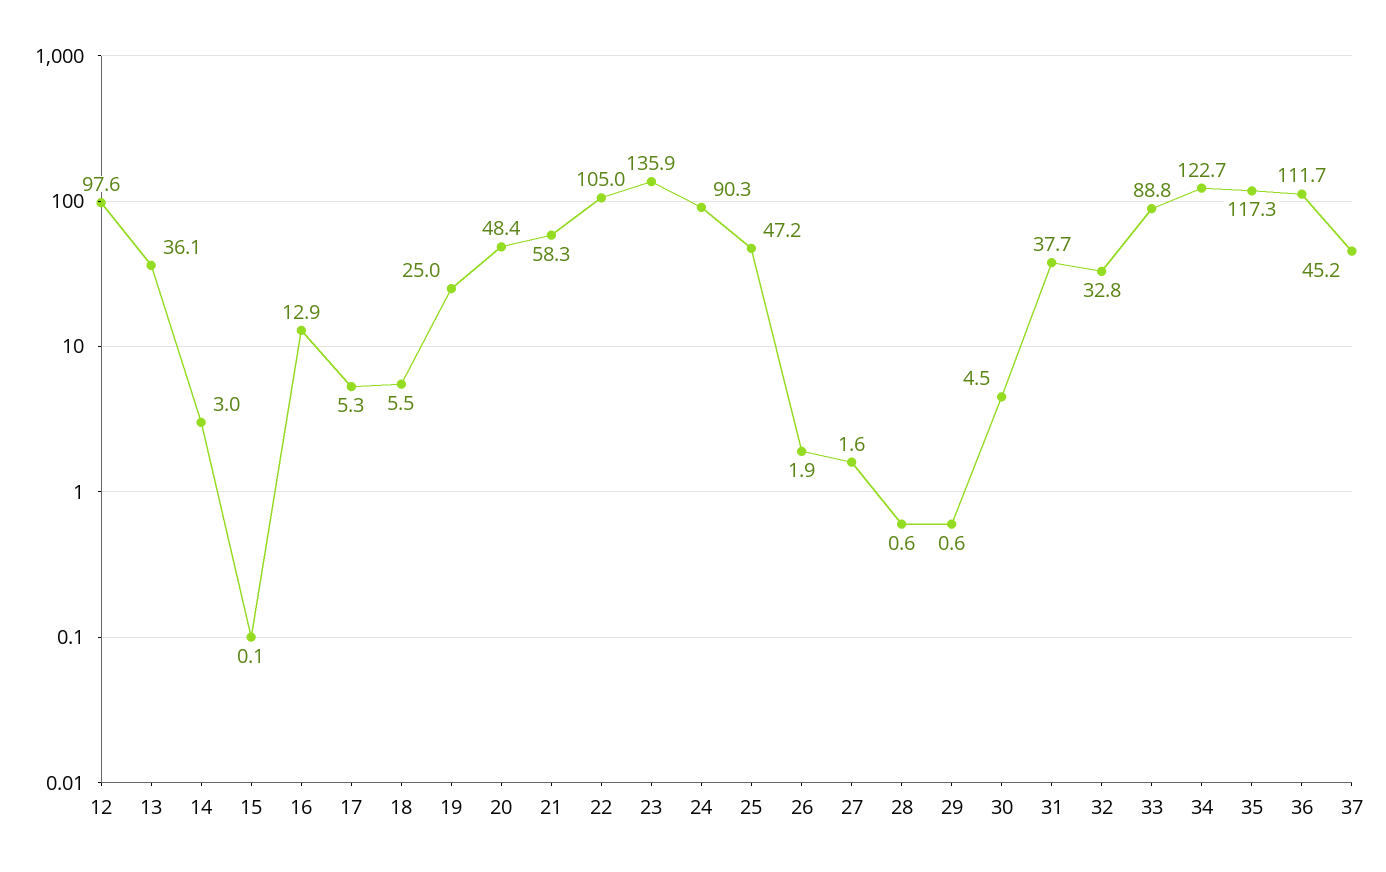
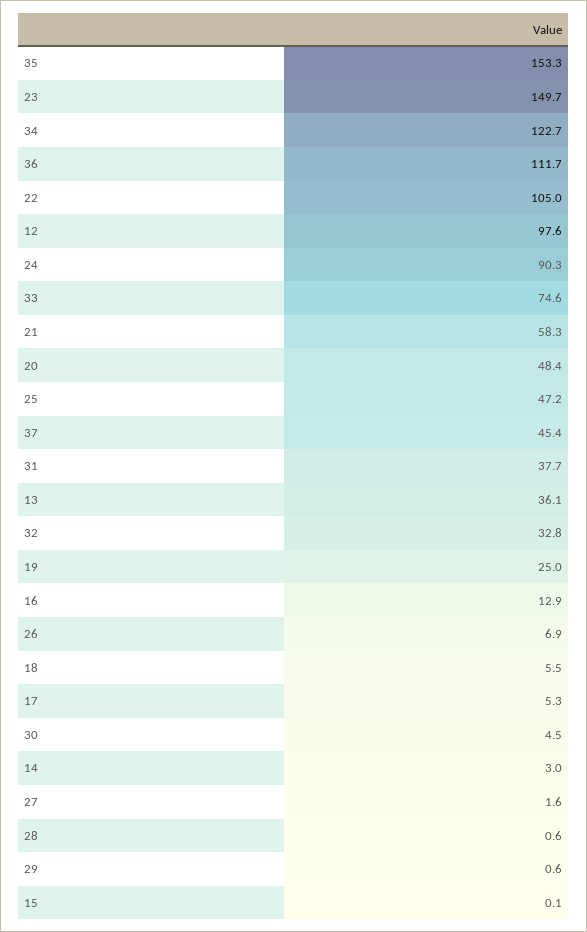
23: 135.9 -> 149.7
26: 1.9 -> 6.9
33: 88.8 -> 74.6
35: 117.3 -> 153.3
37: 45.2 -> 45.4

